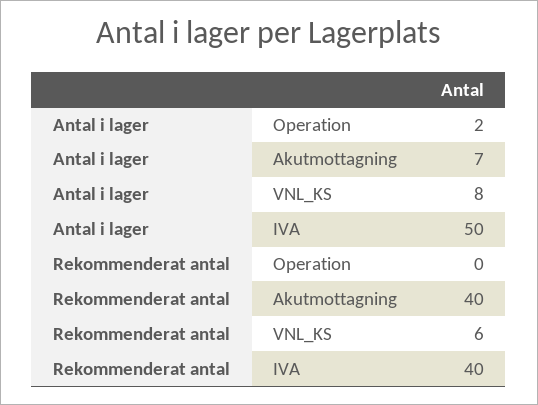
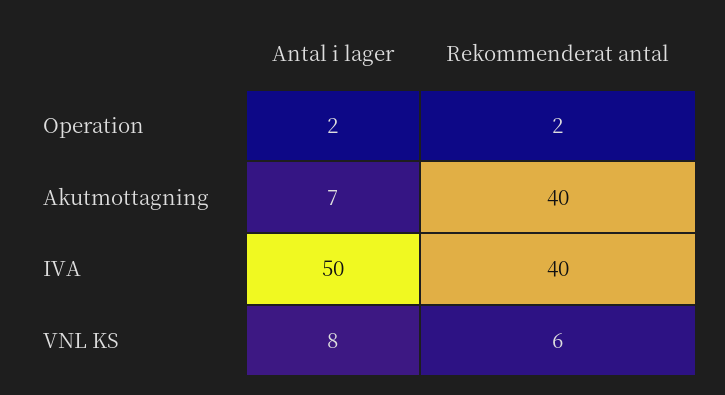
Rekommenderat antal, Operation: 0 -> 2

